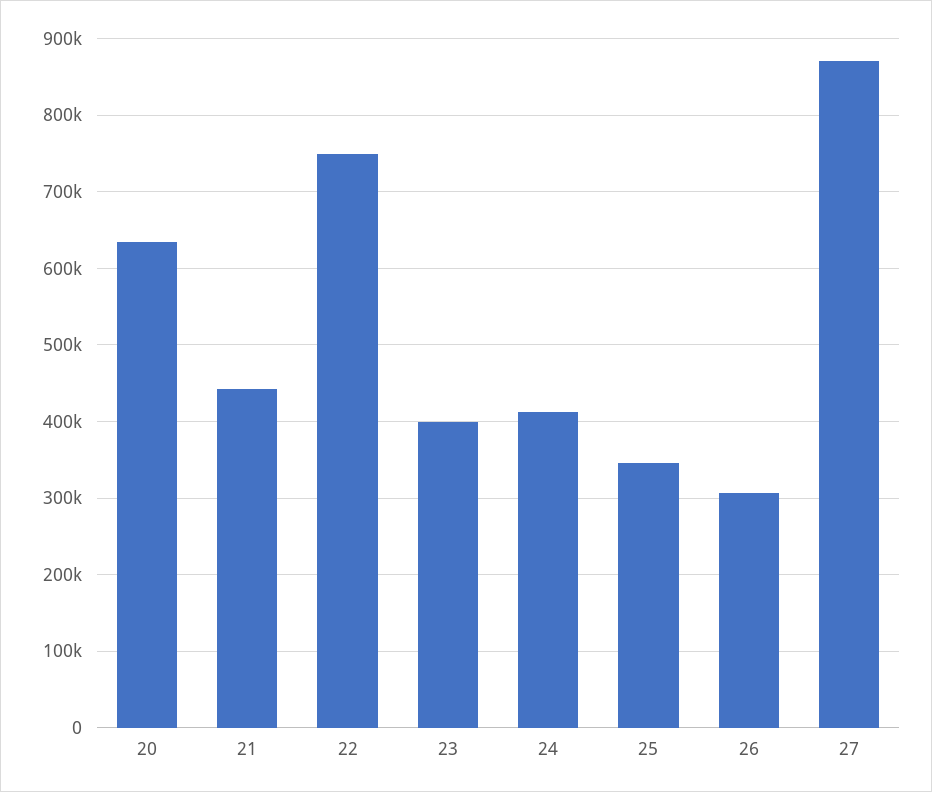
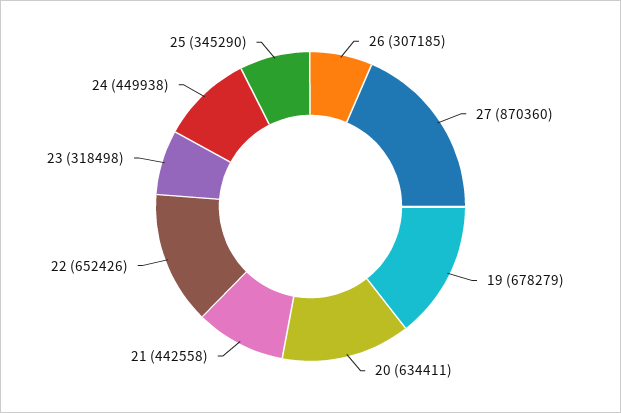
22: 750000 -> 652426
23: 400000 -> 318498
24: 410000 -> 449938
19: none -> 678279

